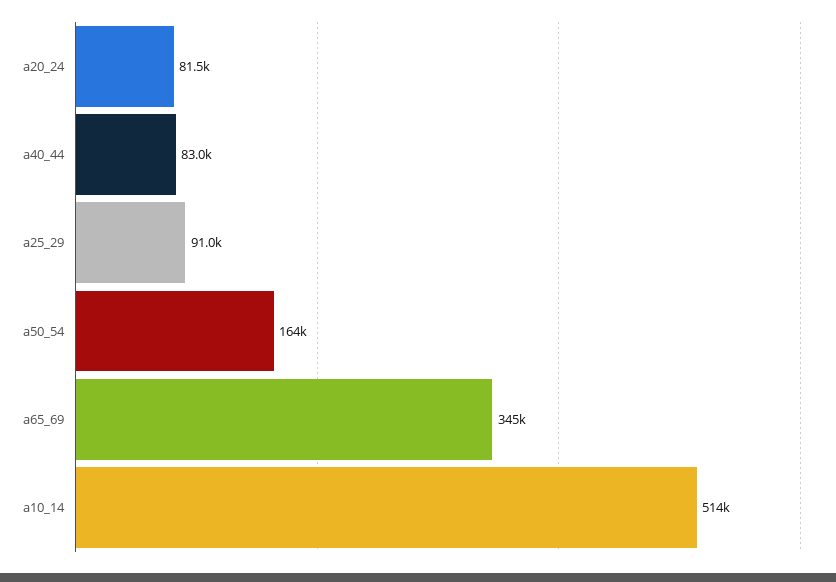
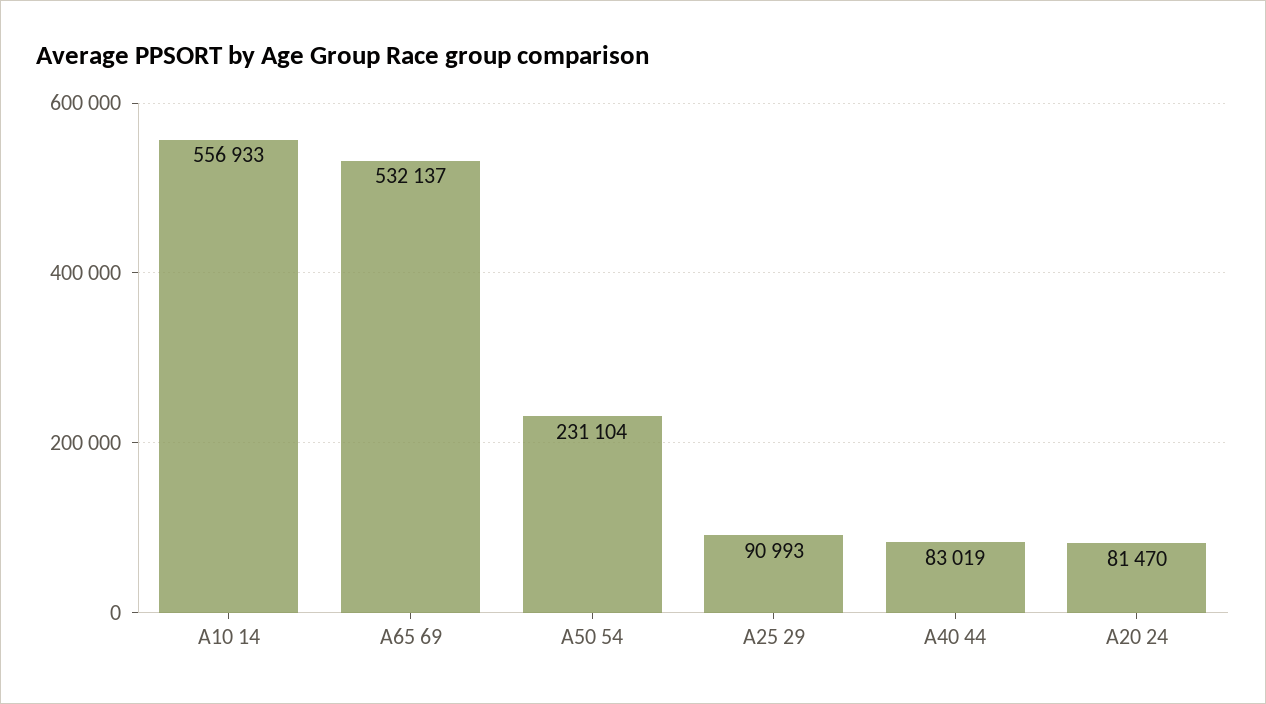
a50_54: 164000 -> 231104
a65_69: 345000 -> 532137
a10_14: 514000 -> 556933

